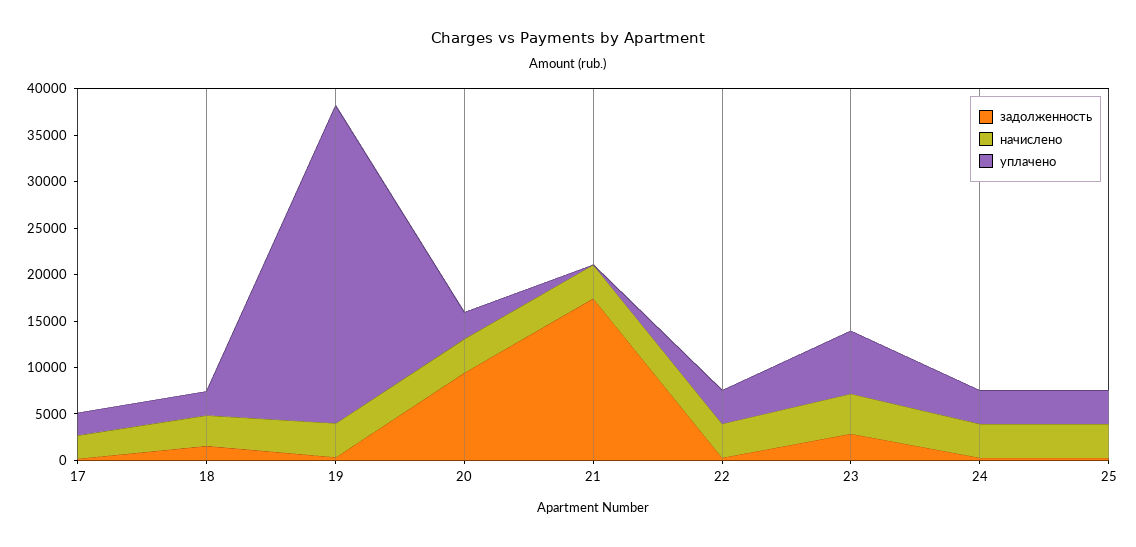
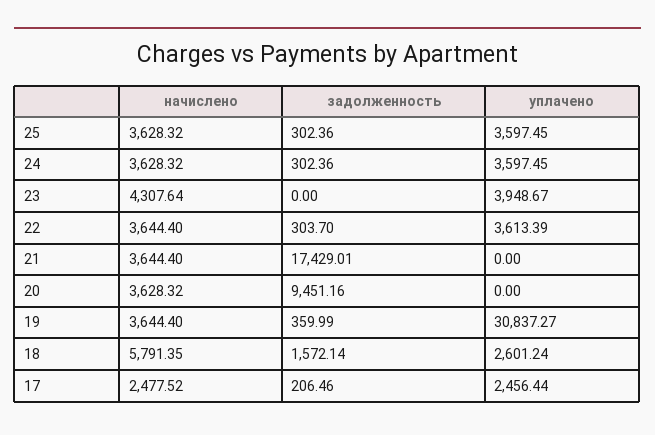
начислено, 18: 3000 -> 5791.35
уплачено, 19: 34000 -> 30837.27
уплачено, 20: 3000 -> 0
задолженность, 23: 3000 -> 0
уплачено, 23: 7000 -> 3948.67

